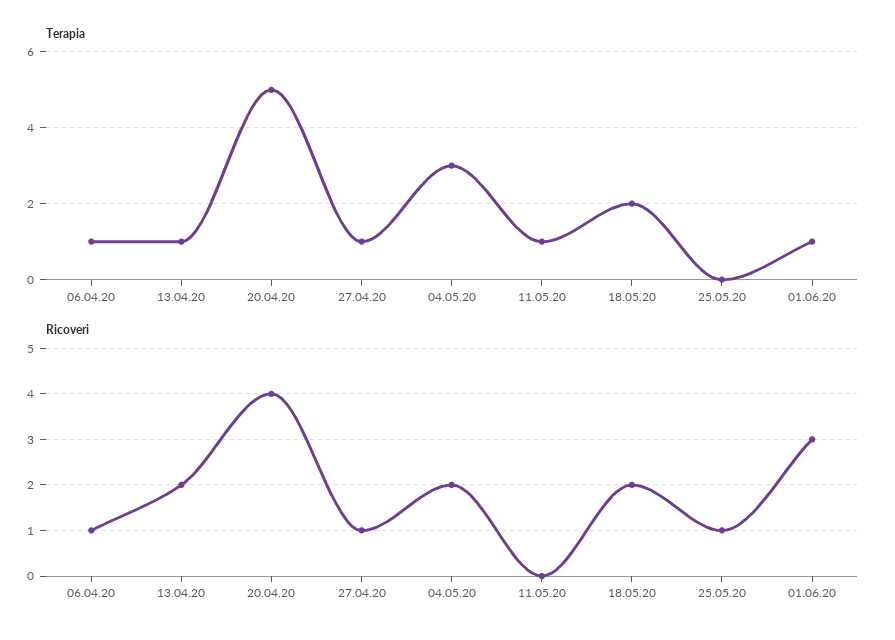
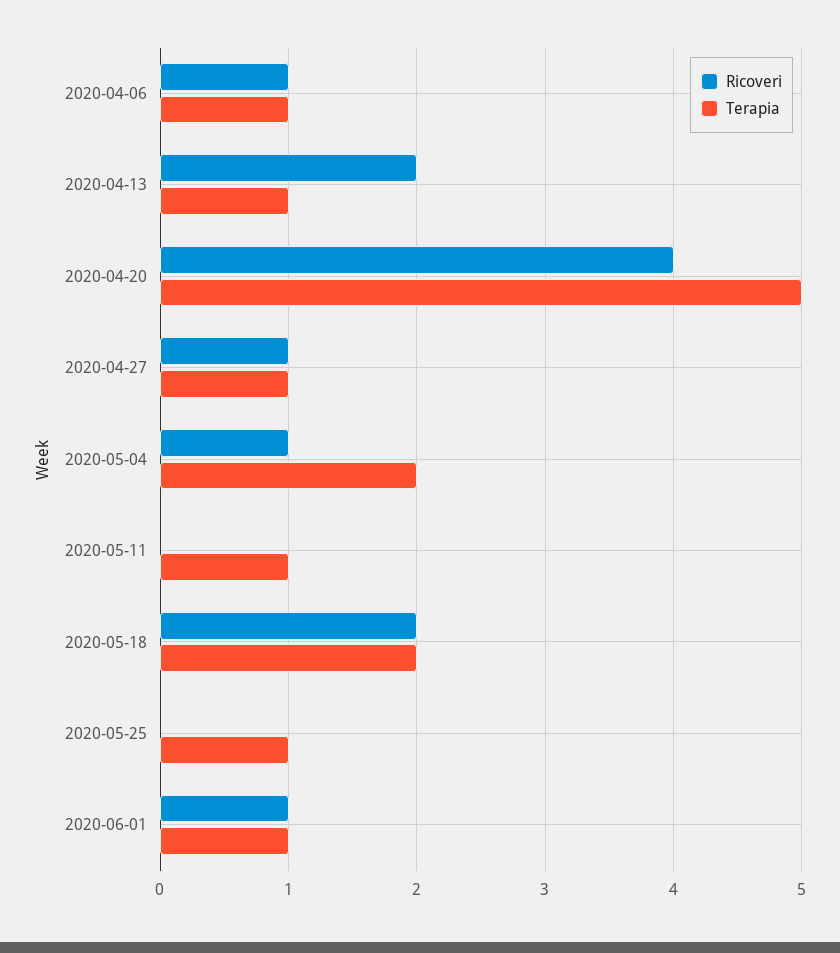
Terapia, 04.05.20: 3 -> 2
Terapia, 25.05.20: 0 -> 1
Ricoveri, 04.05.20: 2 -> 1
Ricoveri, 25.05.20: 1 -> 0
Ricoveri, 01.06.20: 3 -> 1

